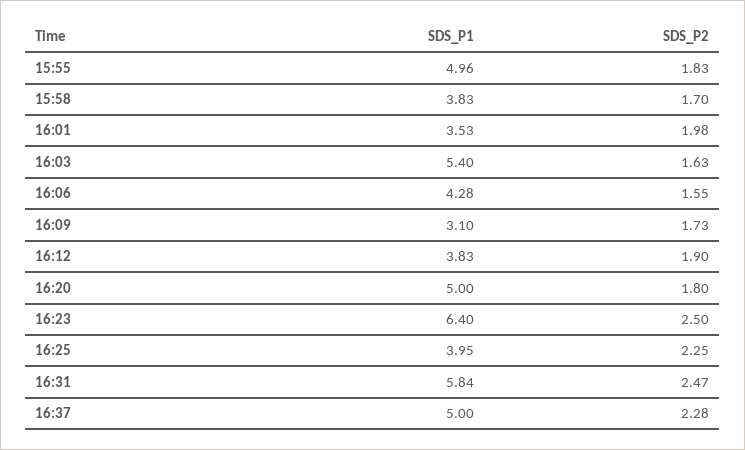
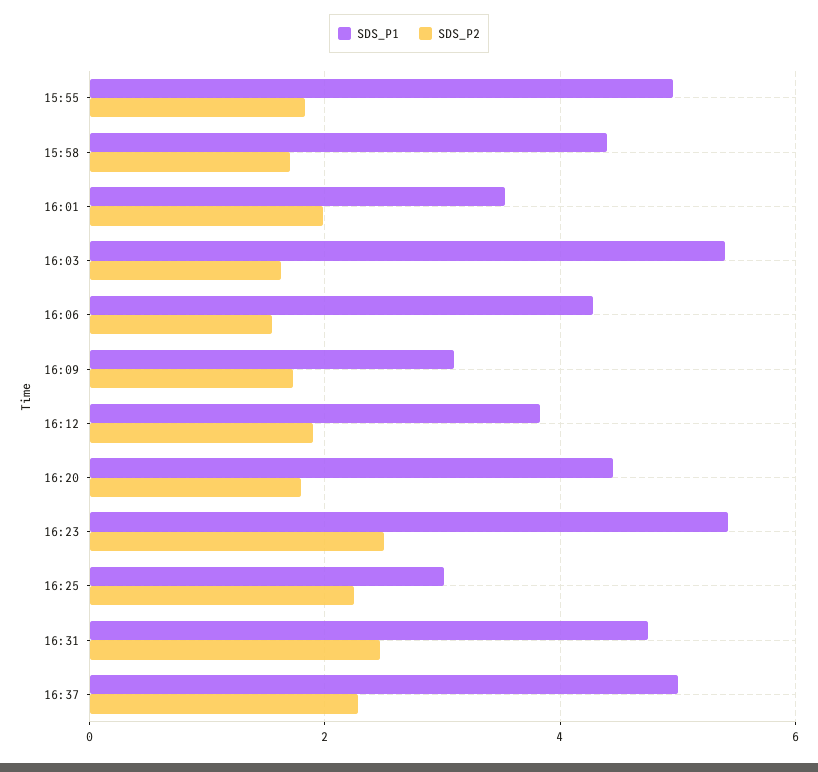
SDS_P1, 15:58: 3.83 -> 4.4
SDS_P1, 16:20: 5 -> 4.4
SDS_P1, 16:23: 6.4 -> 5.4
SDS_P1, 16:25: 3.95 -> 3
SDS_P1, 16:31: 5.84 -> 4.8

